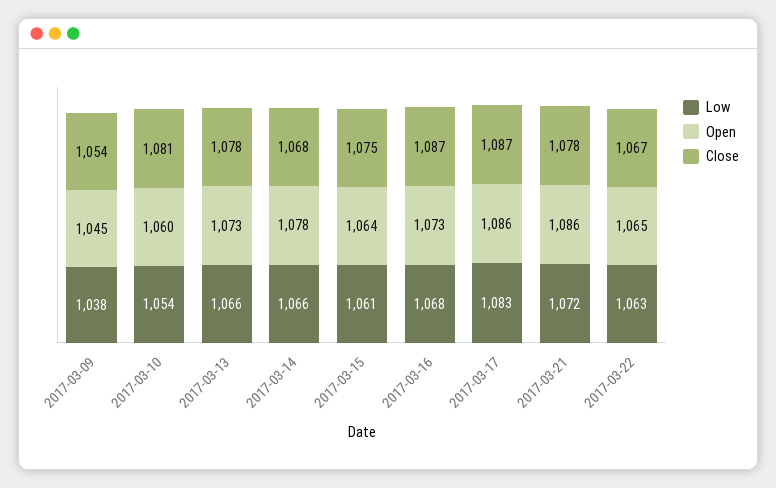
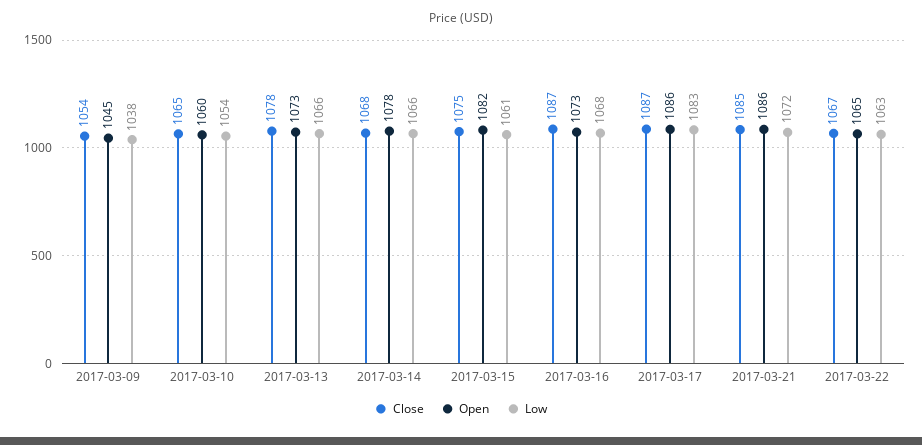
Close, 2017-03-10: 1081 -> 1065
Open, 2017-03-15: 1064 -> 1082
Close, 2017-03-21: 1078 -> 1085

